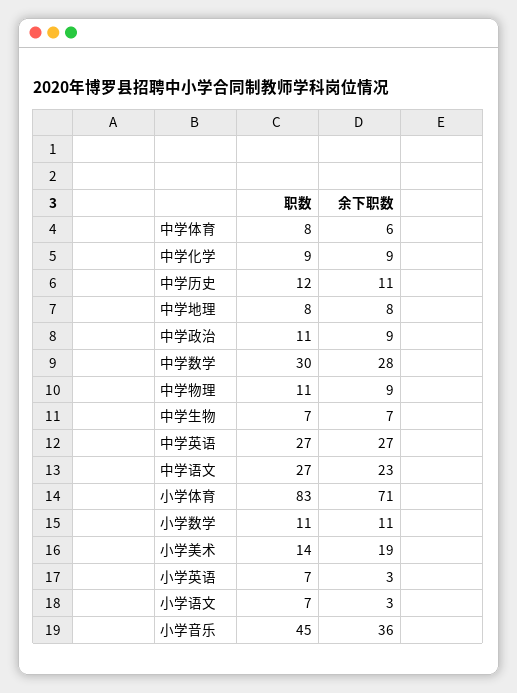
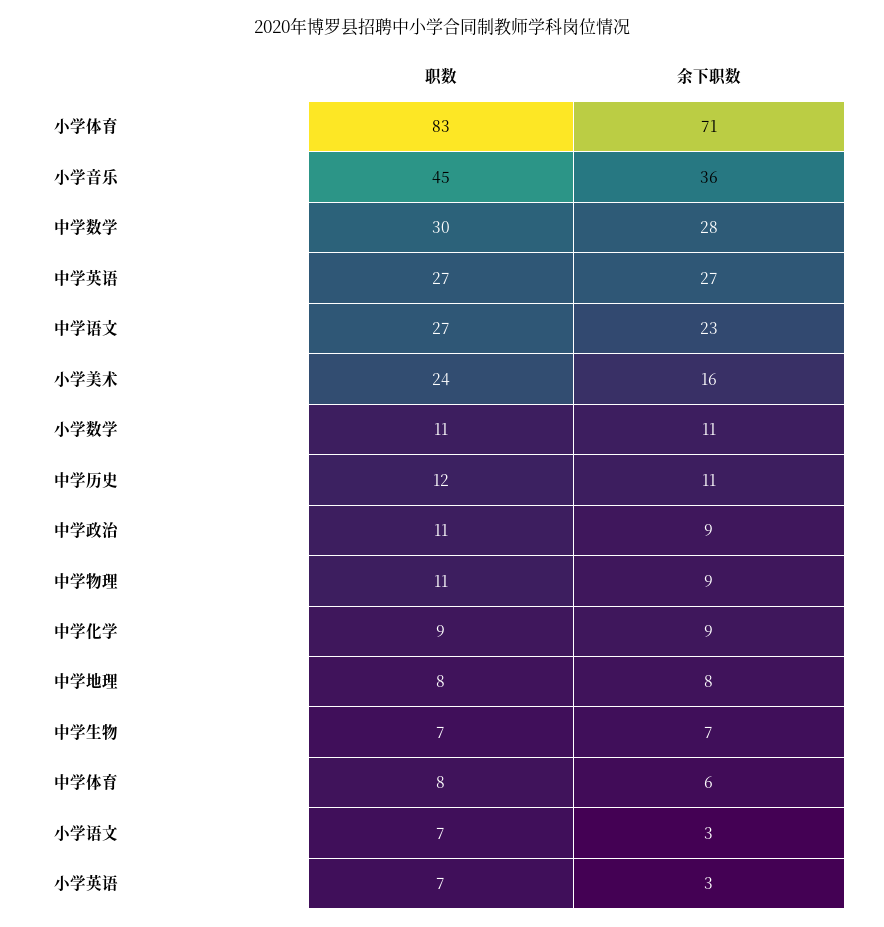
职数, 小学美术: 14 -> 24
余下职数, 小学美术: 19 -> 16

